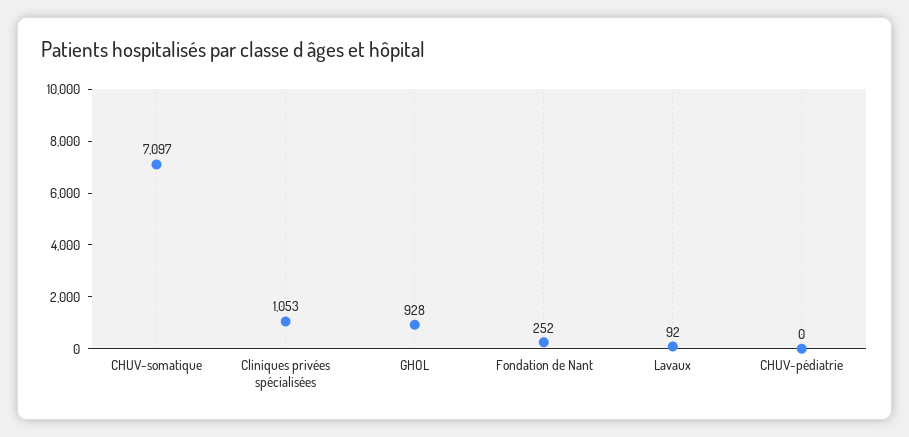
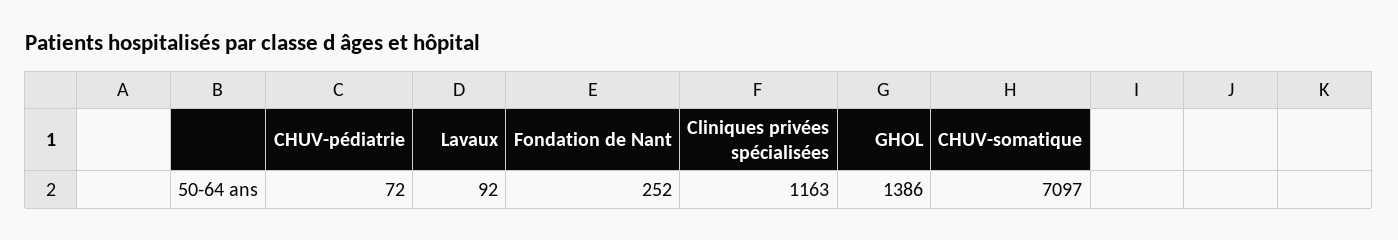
Cliniques privées spécialisées: 1053 -> 1163
GHOL: 928 -> 1386
CHUV-pédiatrie: 0 -> 72

